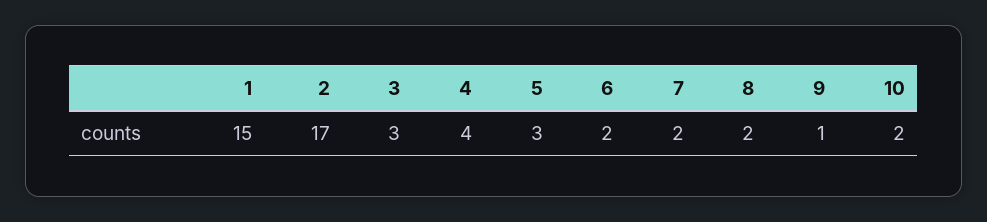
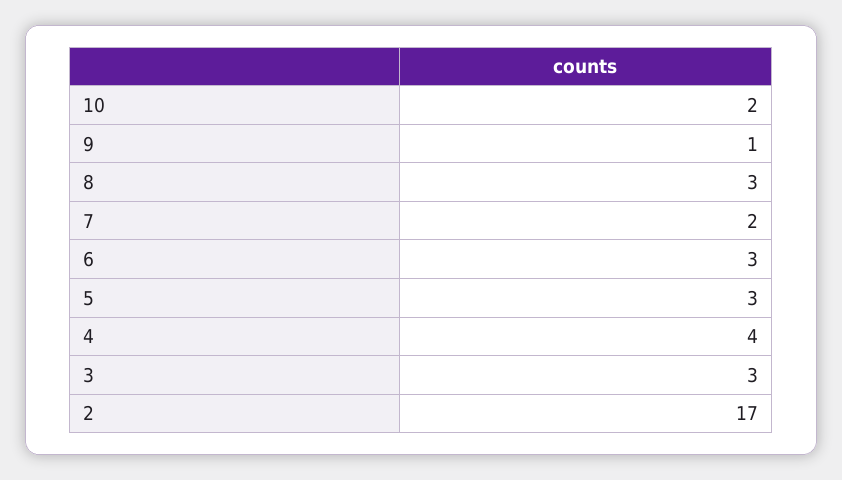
1: 15 -> none
6: 2 -> 3
8: 2 -> 3

